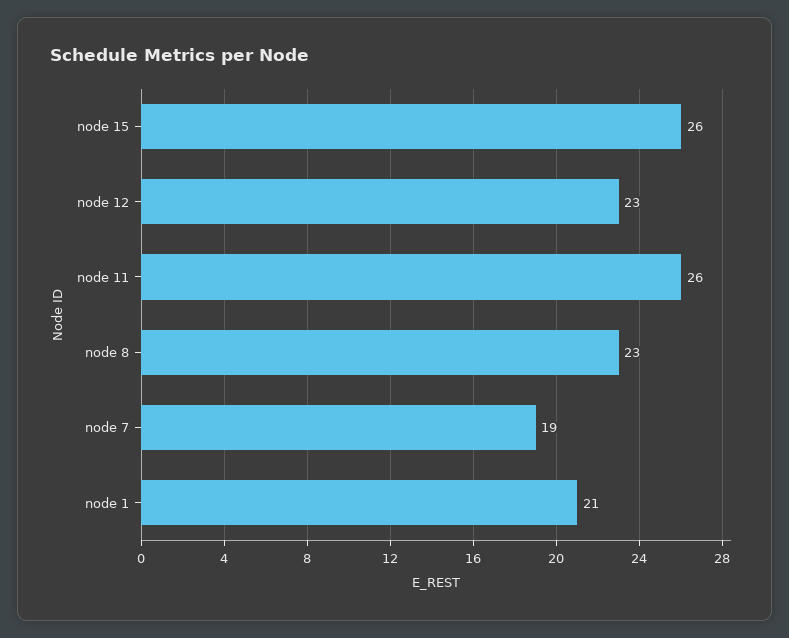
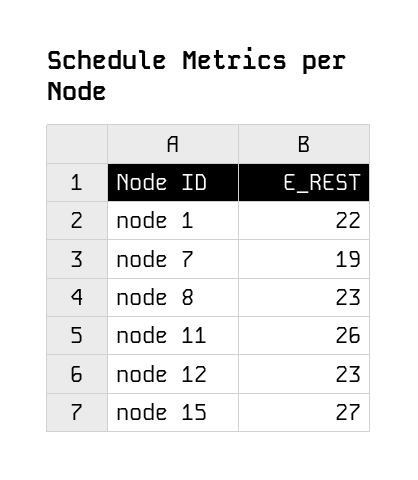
node 15: 26 -> 27
node 1: 21 -> 22

